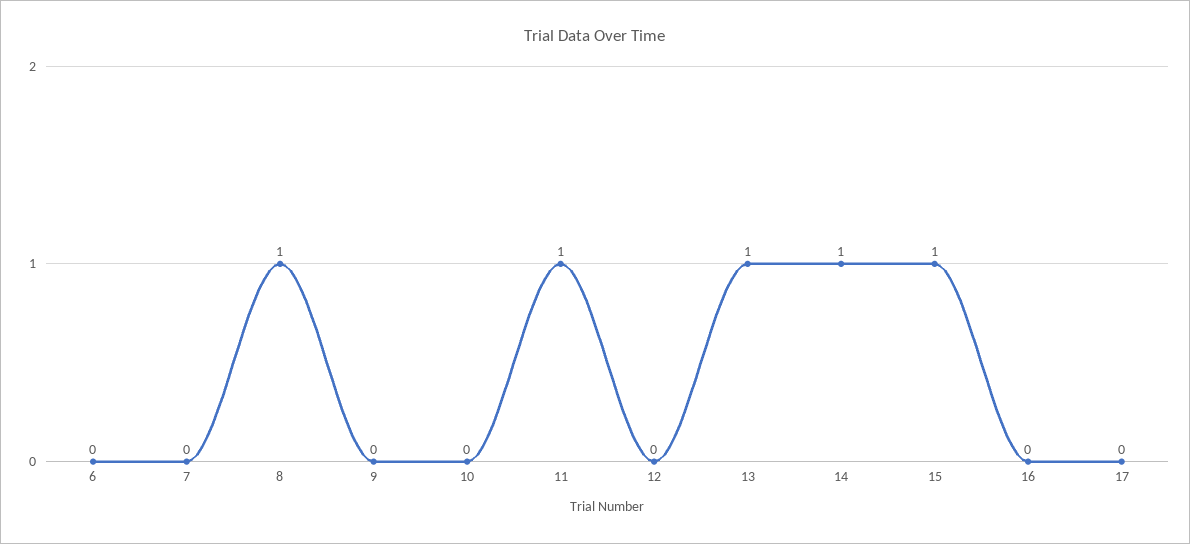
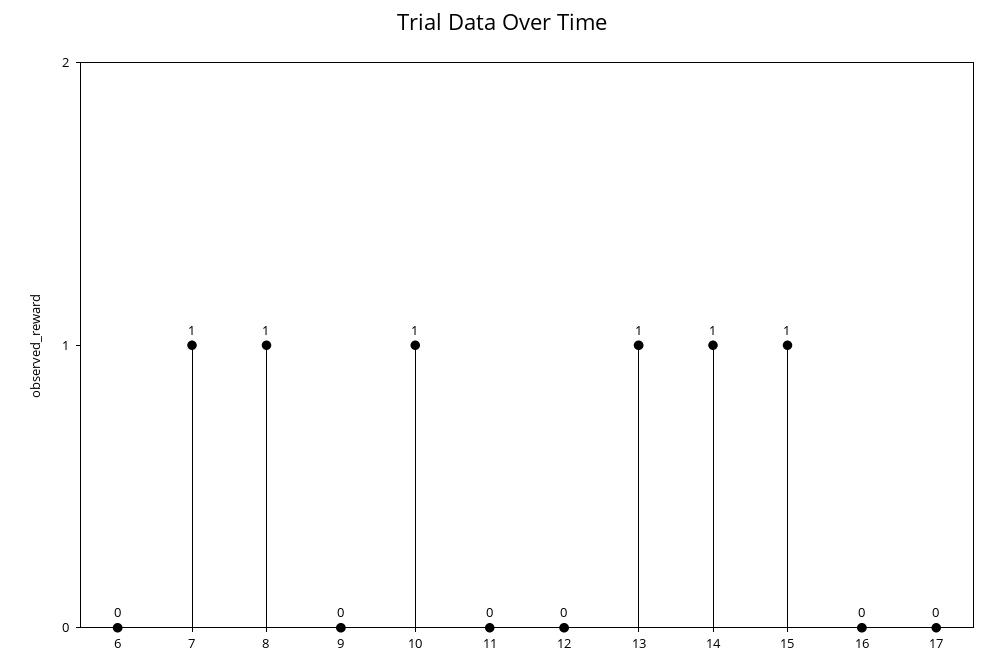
7: 0 -> 1
10: 0 -> 1
11: 1 -> 0

